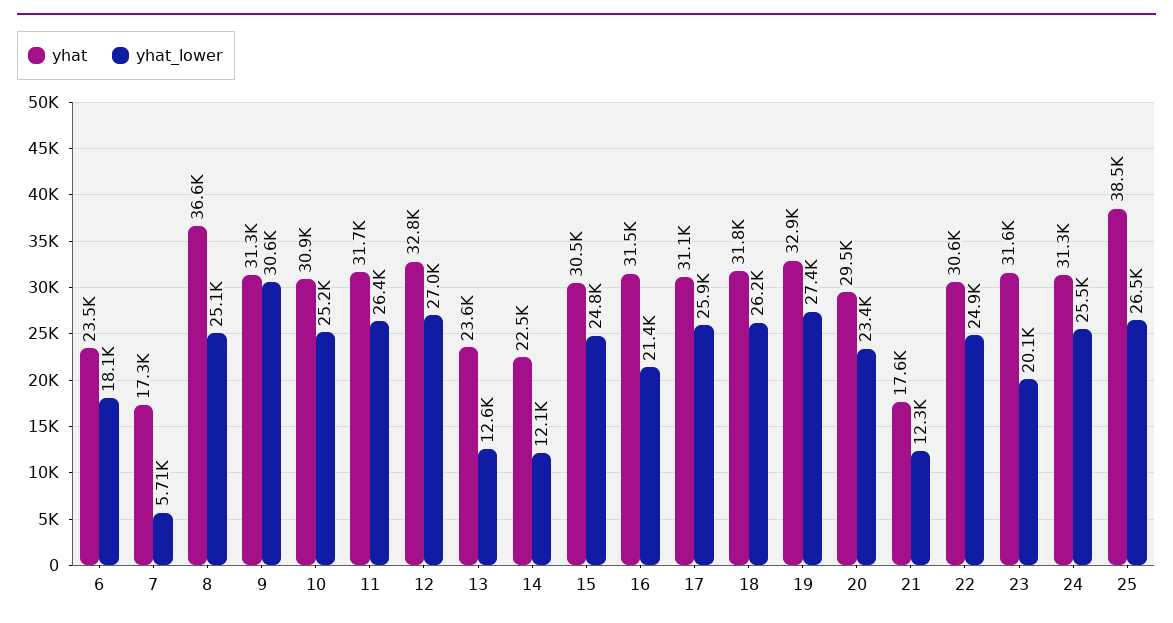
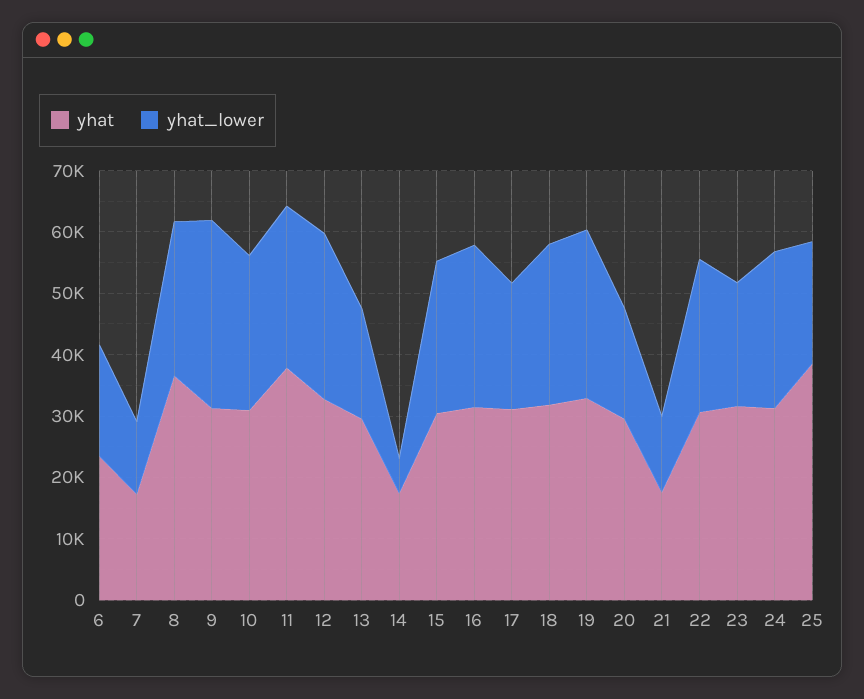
yhat_lower, 7: 5710 -> 12000
yhat, 11: 31700 -> 38000
yhat, 13: 23600 -> 30000
yhat_lower, 13: 12600 -> 18000
yhat, 14: 22500 -> 18000
yhat_lower, 14: 12100 -> 6000
yhat_lower, 16: 21400 -> 26000
yhat_lower, 17: 25900 -> 20000
yhat_lower, 20: 23400 -> 18000
yhat_lower, 25: 26500 -> 20000

